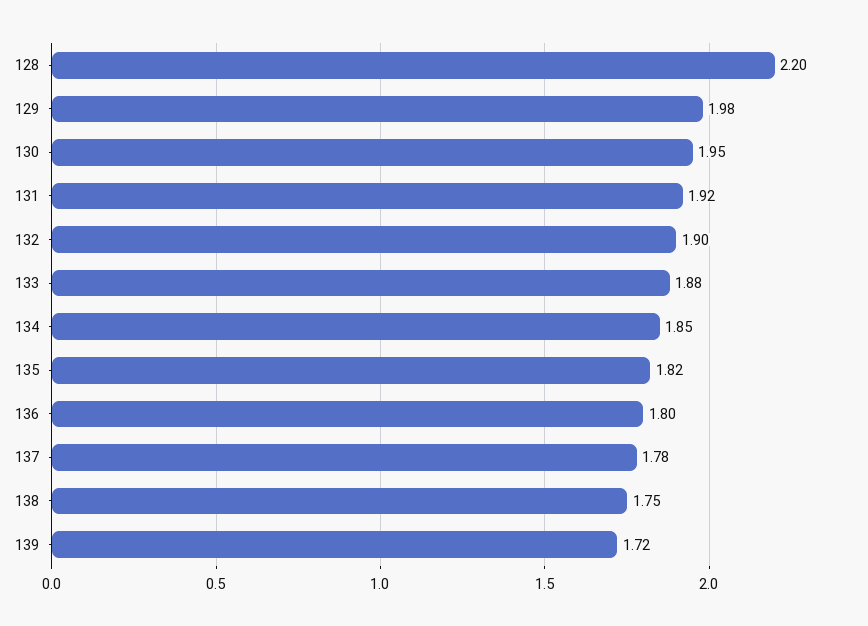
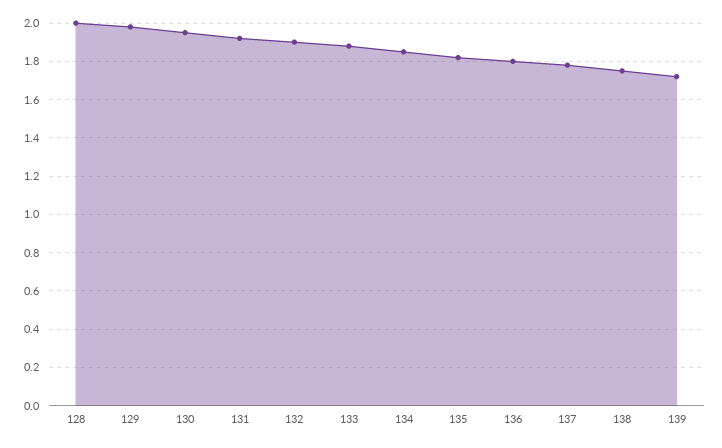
128: 2.2 -> 2

